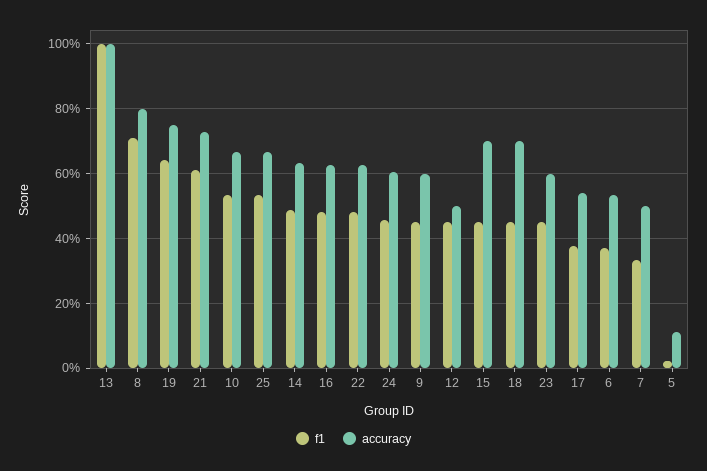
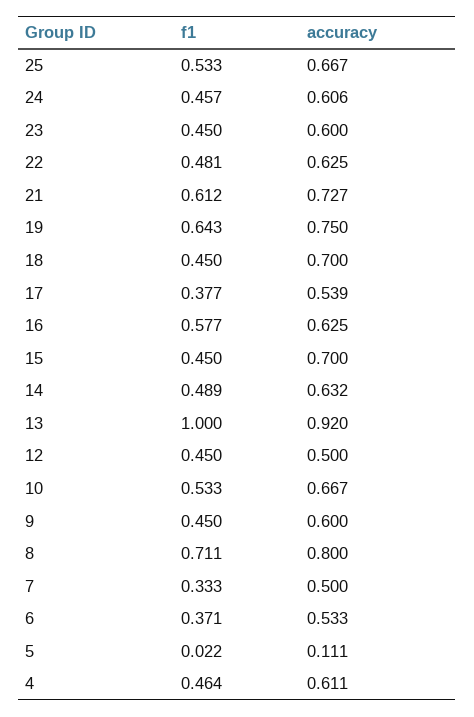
accuracy, 13: 1 -> 0.92
f1, 16: 0.48 -> 0.577
f1, 4: none -> 0.464
accuracy, 4: none -> 0.611

